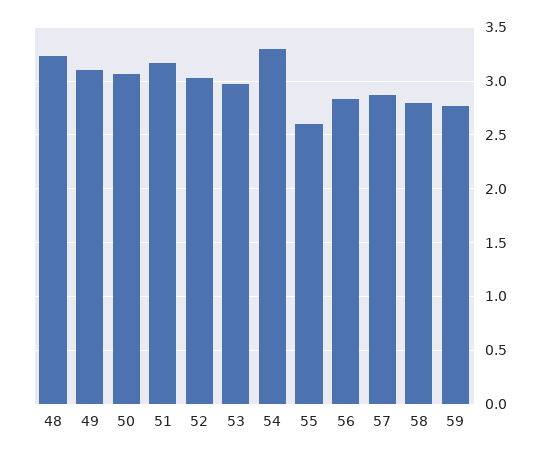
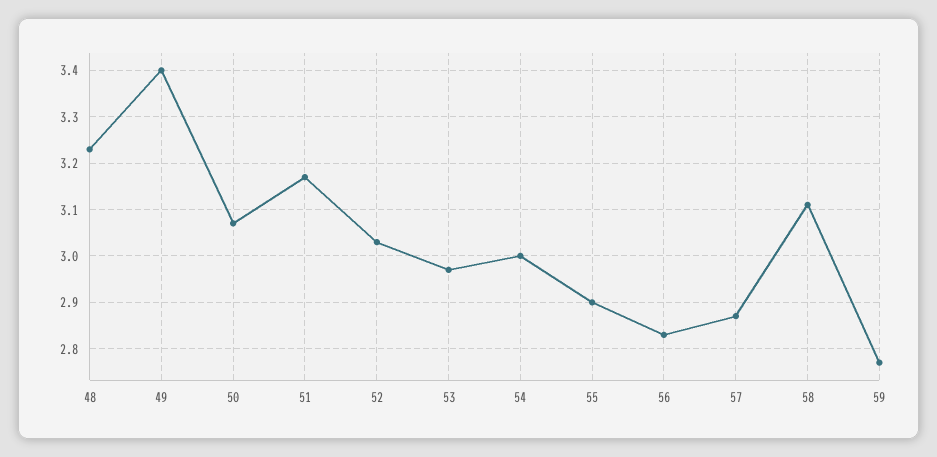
49: 3.1 -> 3.4
54: 3.3 -> 3
55: 2.6 -> 2.9
58: 2.8 -> 3.1

